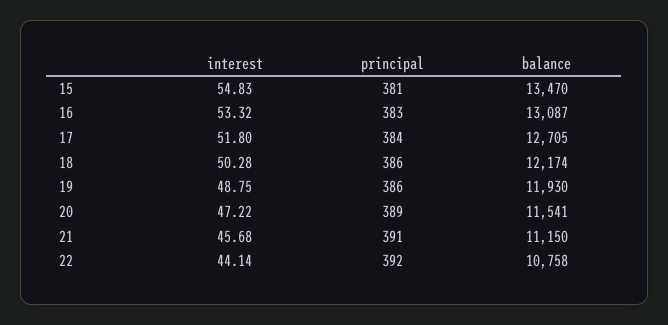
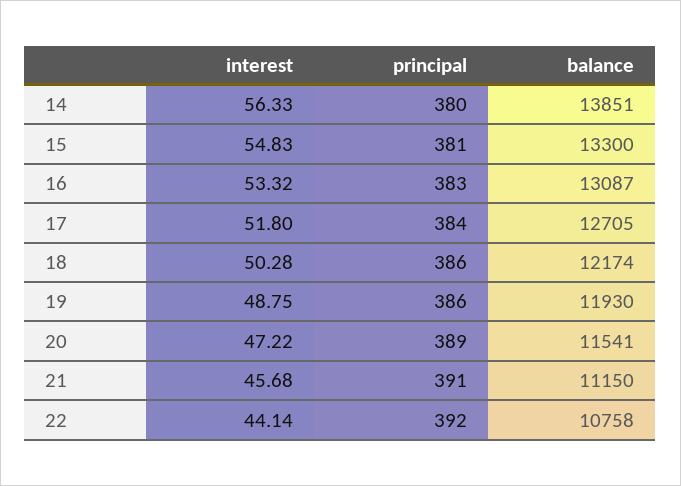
balance, 15: 13470 -> 13300
interest, 14: none -> 56.33
principal, 14: none -> 380
balance, 14: none -> 13851

